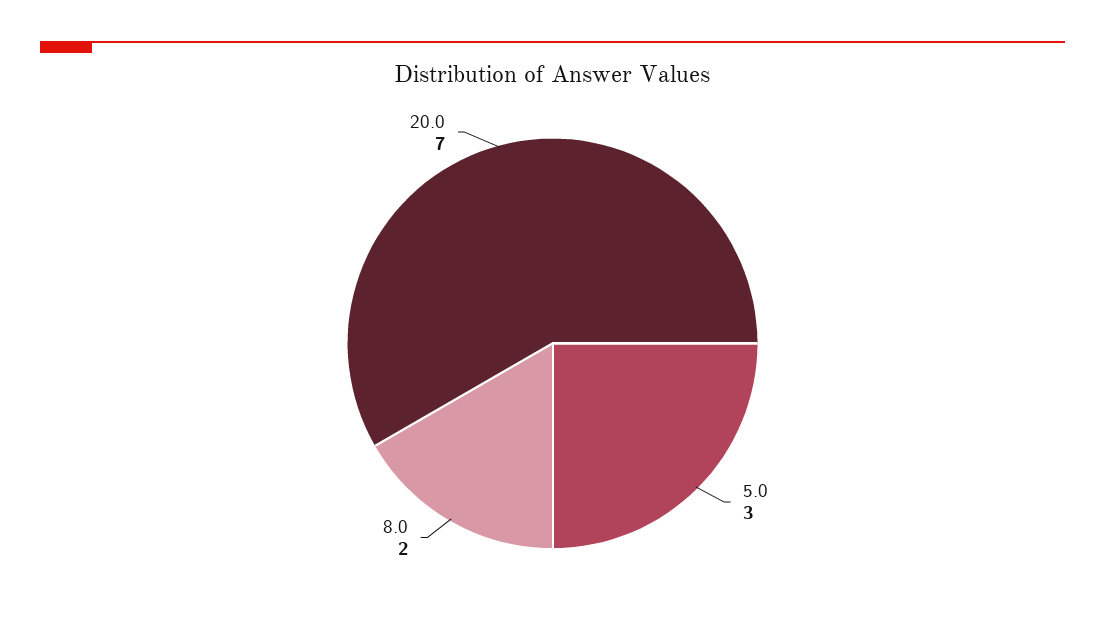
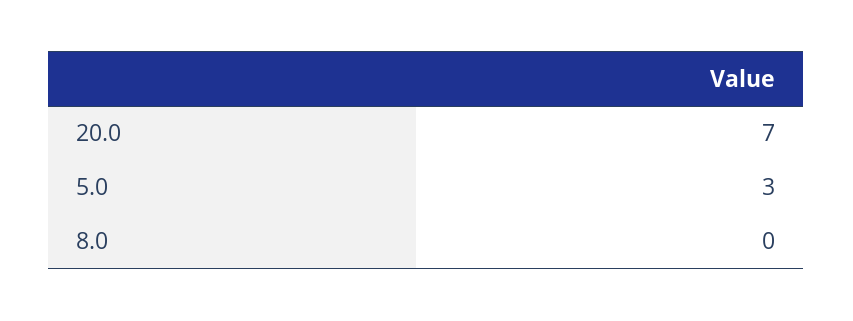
8.0: 2 -> 0

